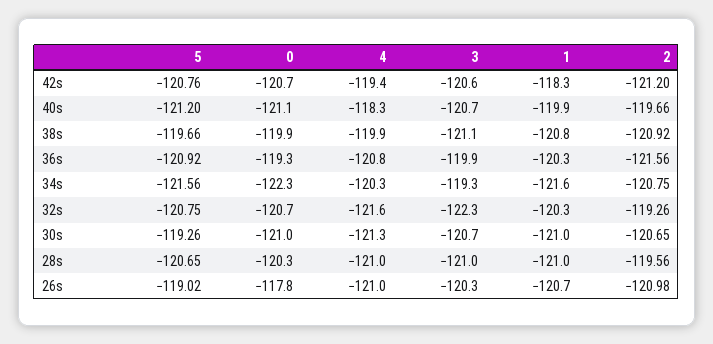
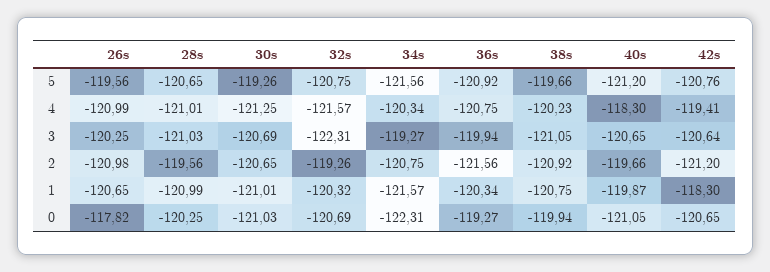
4, 38s: -119.9 -> -120.23
5, 26s: -119.02 -> -119.56

